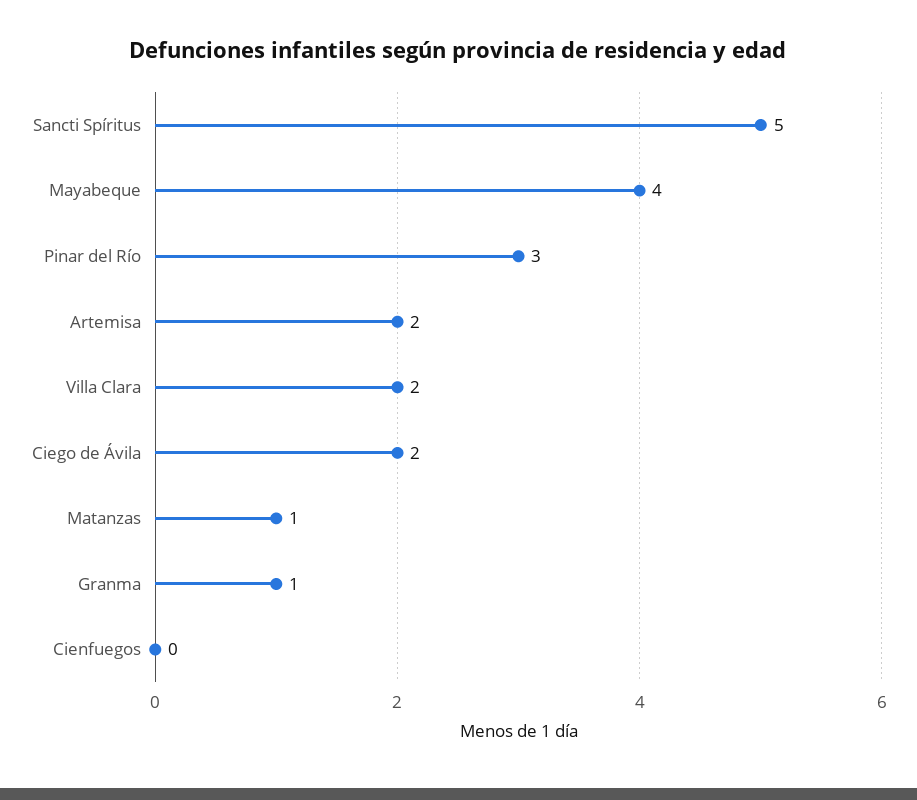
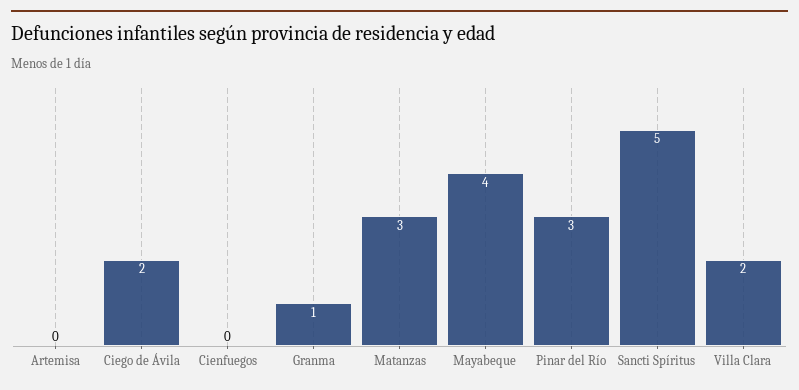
Artemisa: 2 -> 0
Matanzas: 1 -> 3

